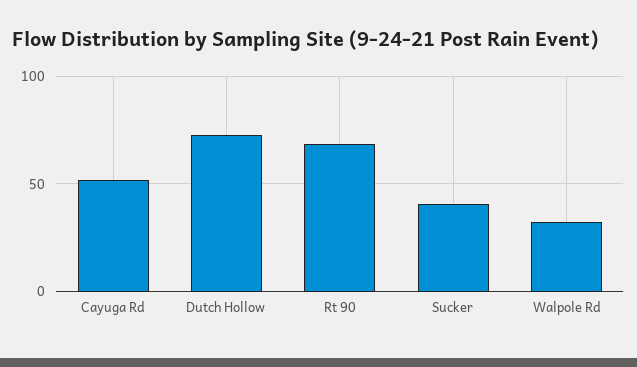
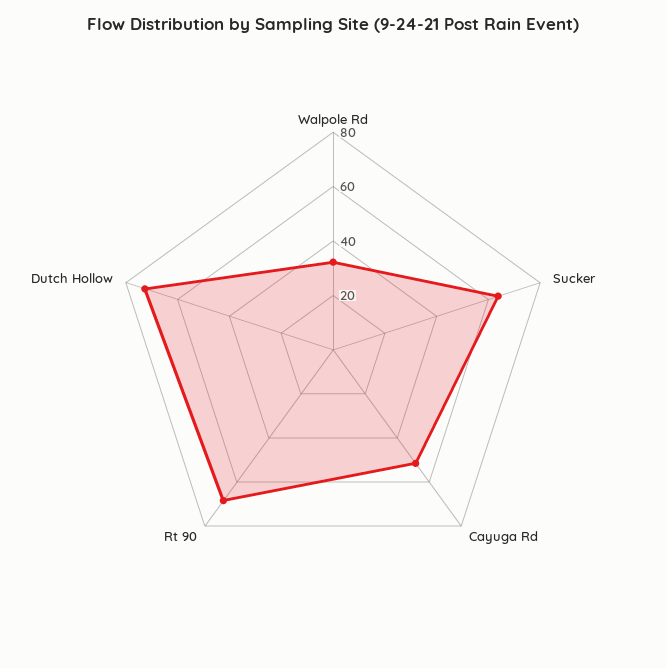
Sucker: 40 -> 65

